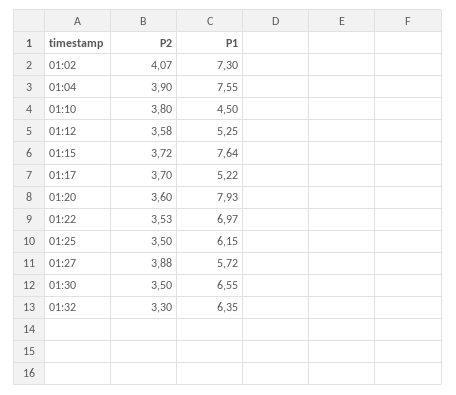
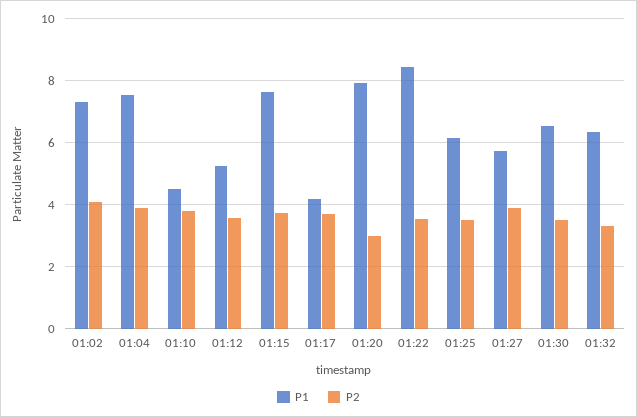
P1, 01:17: 5.22 -> 4.2
P2, 01:20: 3.6 -> 3
P1, 01:22: 6.97 -> 8.4

